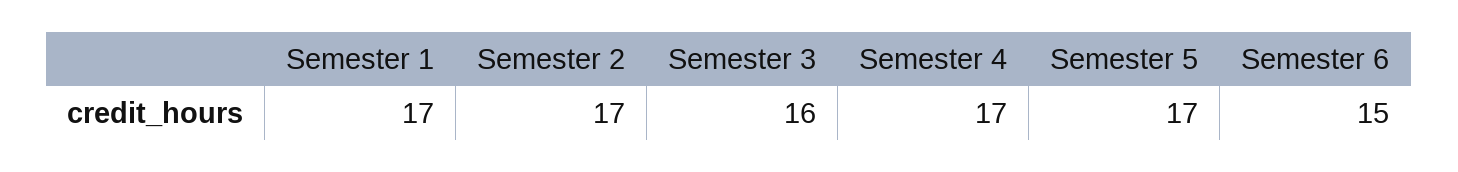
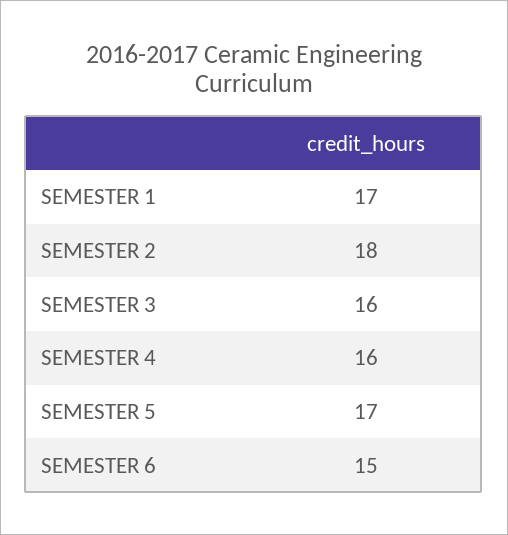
Semester 2: 17 -> 18
Semester 4: 17 -> 16

